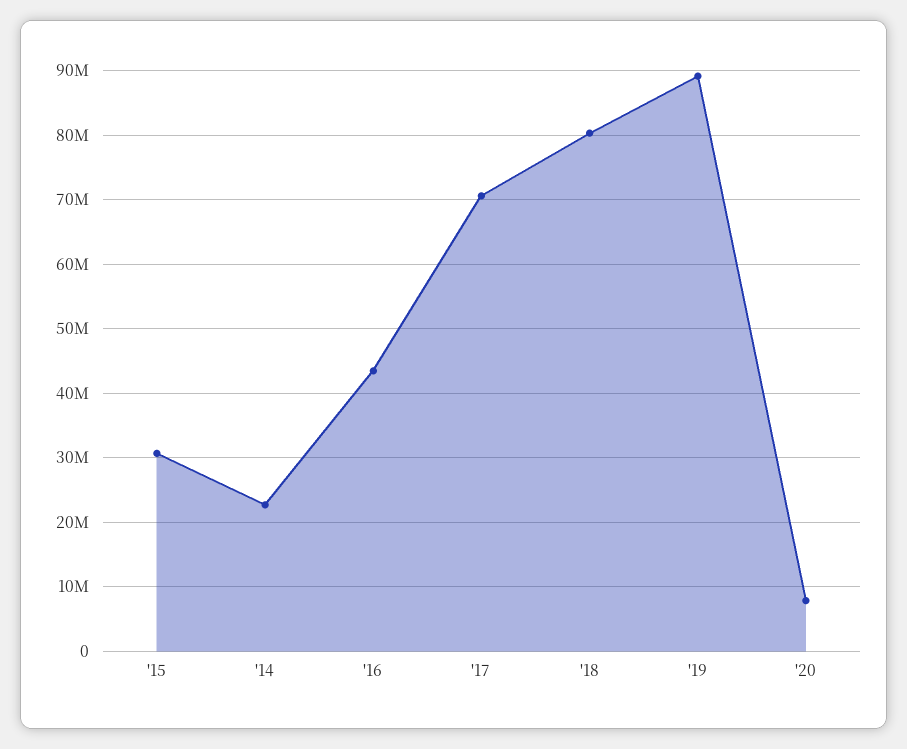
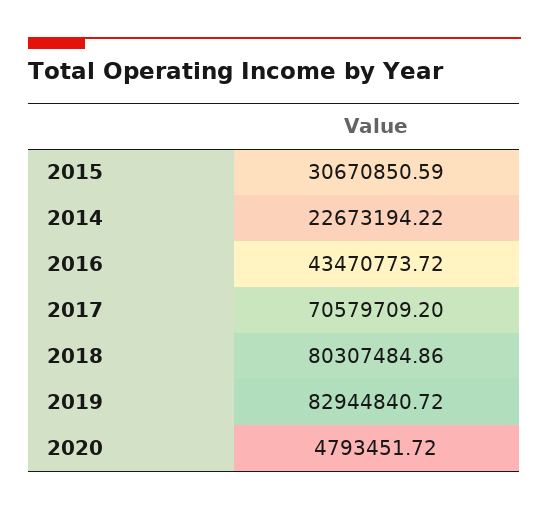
'19: 89000000 -> 82944840.72
'20: 8000000 -> 4793451.72

